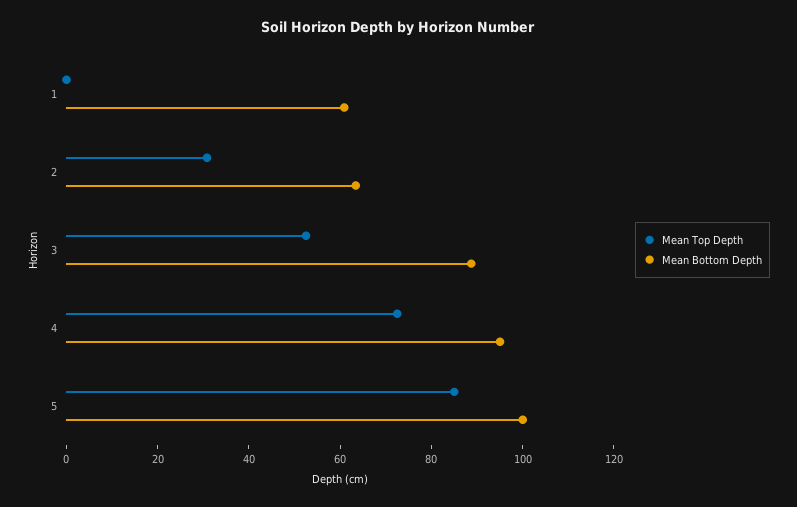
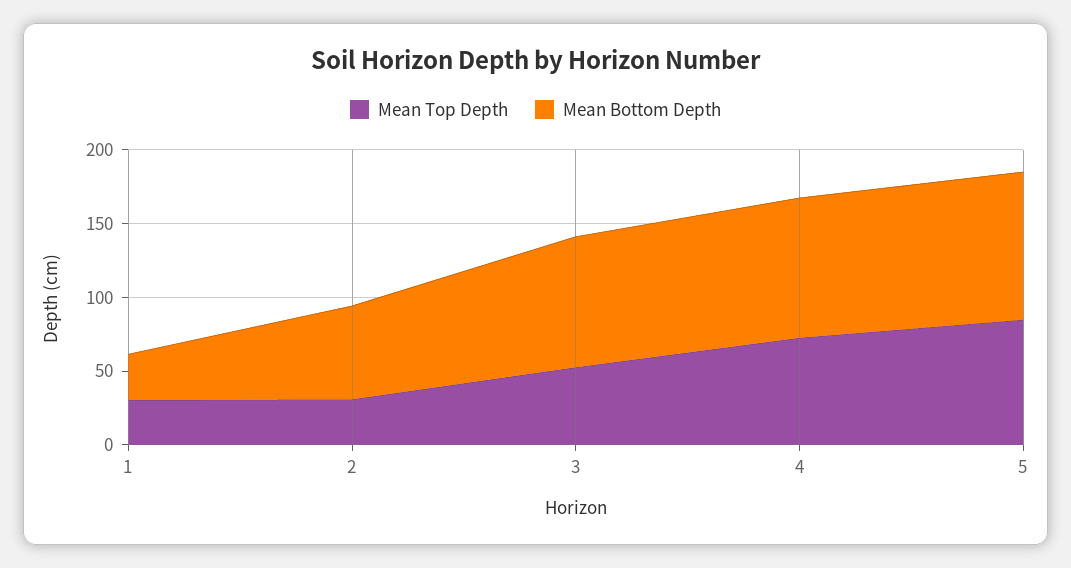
Mean Top Depth, 1: 0 -> 30
Mean Bottom Depth, 1: 60 -> 30

